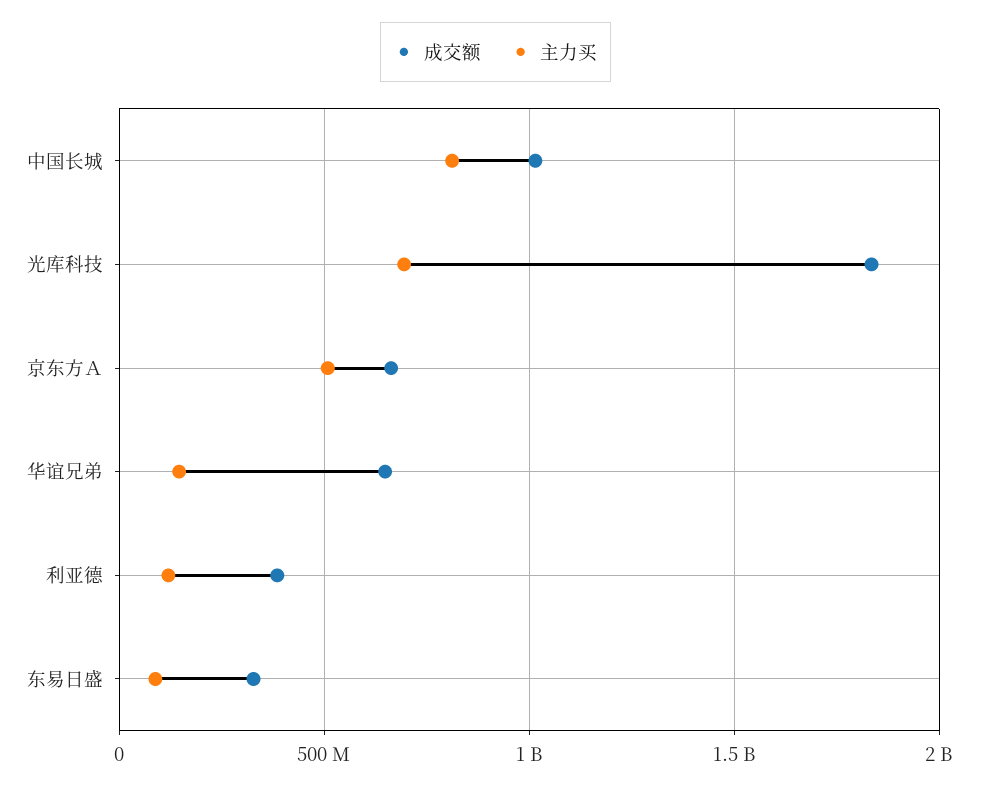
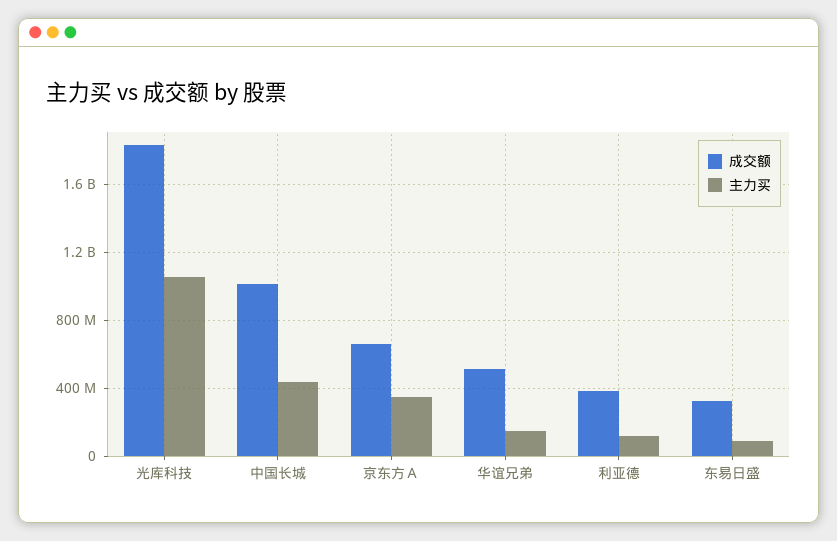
主力买, 中国长城: 800000000 -> 450000000
主力买, 光库科技: 700000000 -> 1050000000
主力买, 京东方Ａ: 500000000 -> 350000000
成交额, 华谊兄弟: 650000000 -> 500000000

